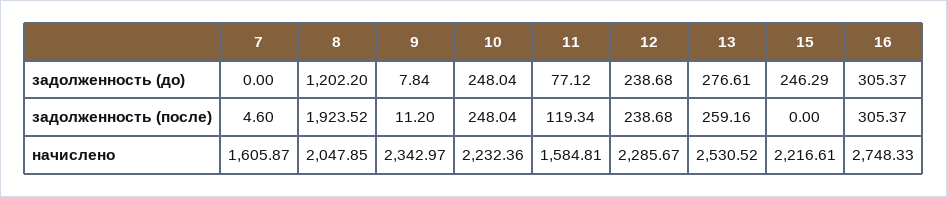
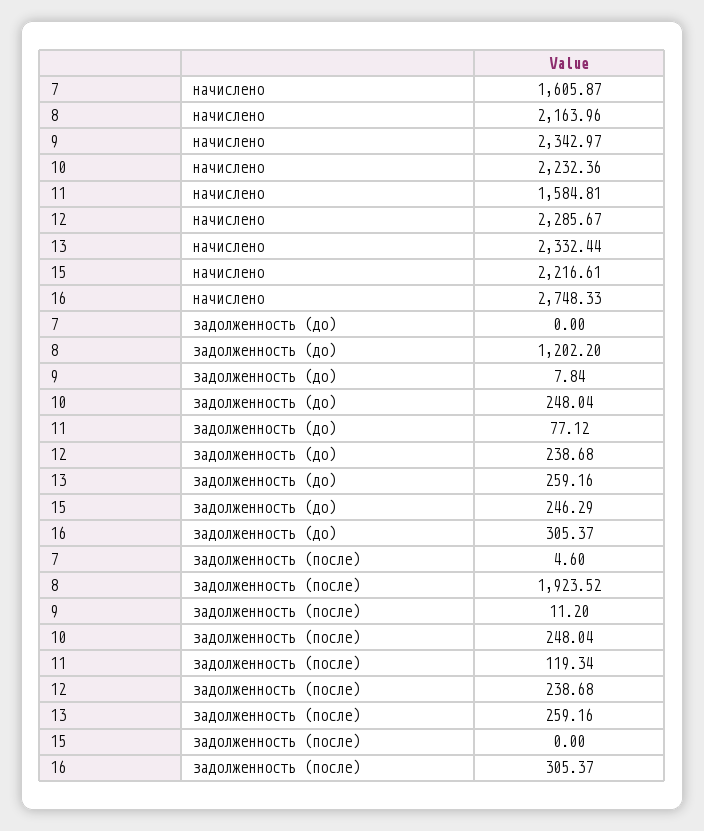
13, задолженность (до): 276.61 -> 259.16
8, начислено: 2047.85 -> 2163.96
13, начислено: 2530.52 -> 2332.44

